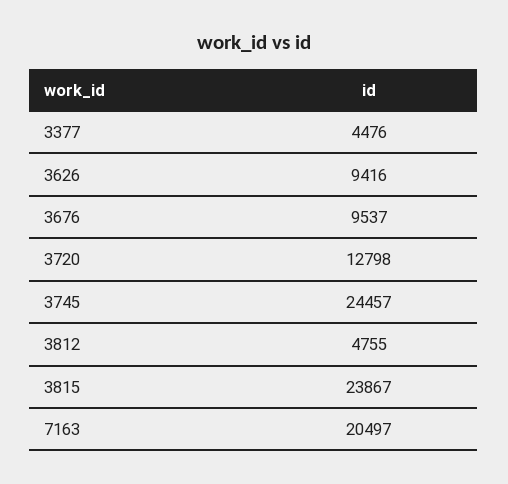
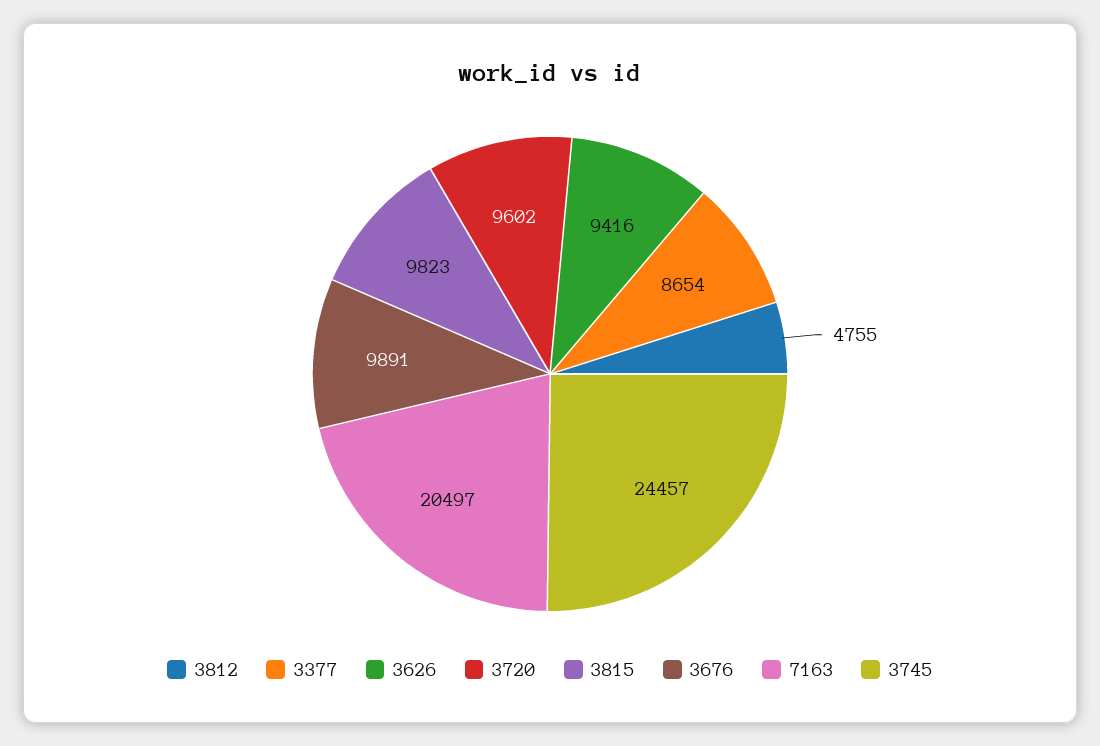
3377: 4476 -> 8654
3676: 9537 -> 9891
3720: 12798 -> 9602
3815: 23867 -> 9823

